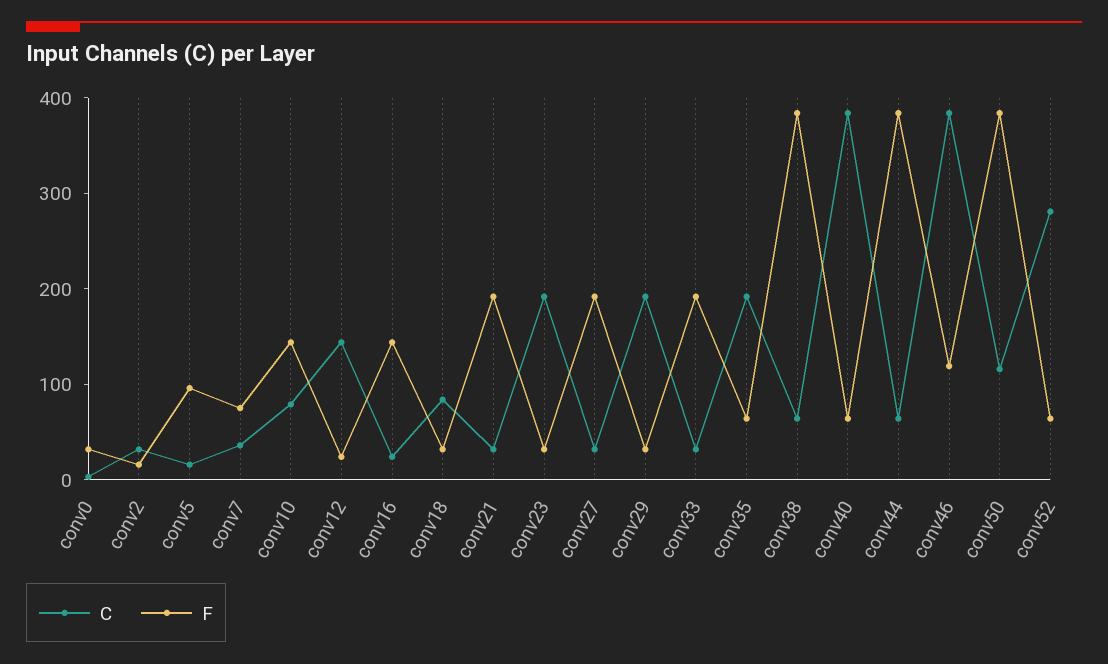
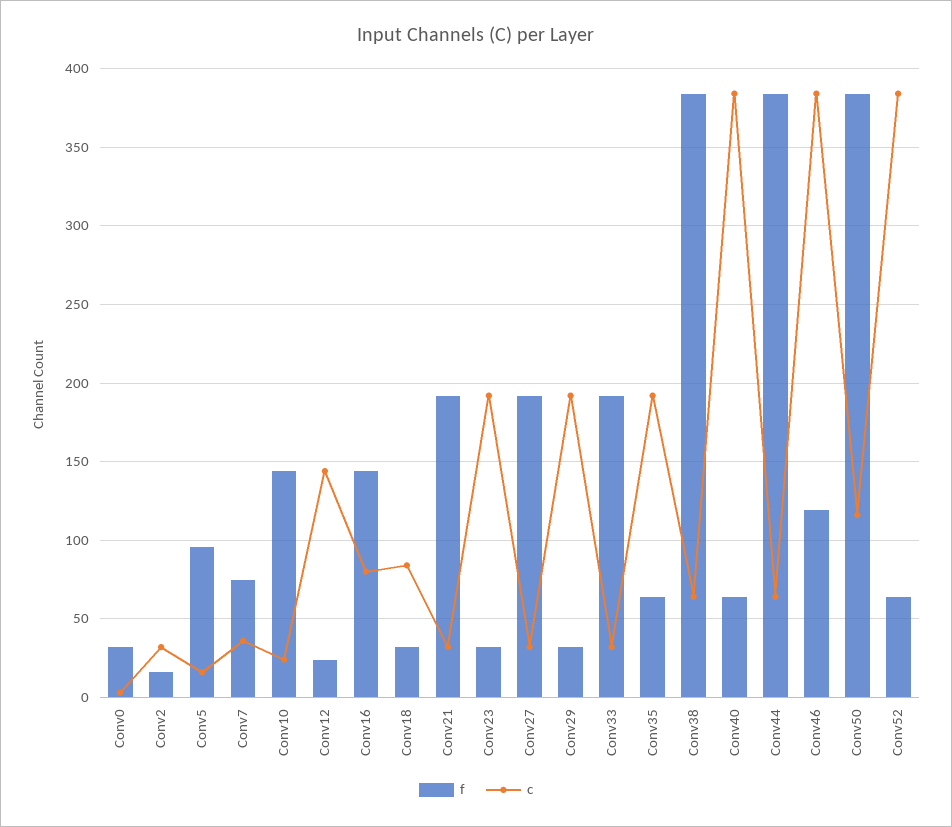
C, conv10: 80 -> 25
C, conv16: 20 -> 80
C, conv52: 280 -> 385

